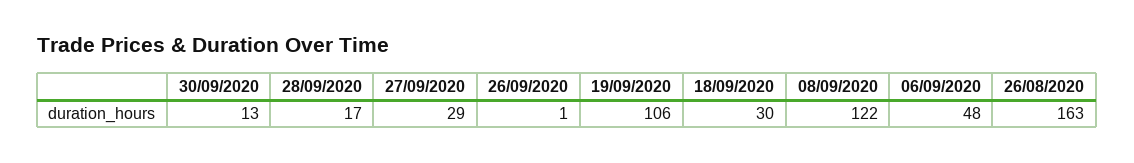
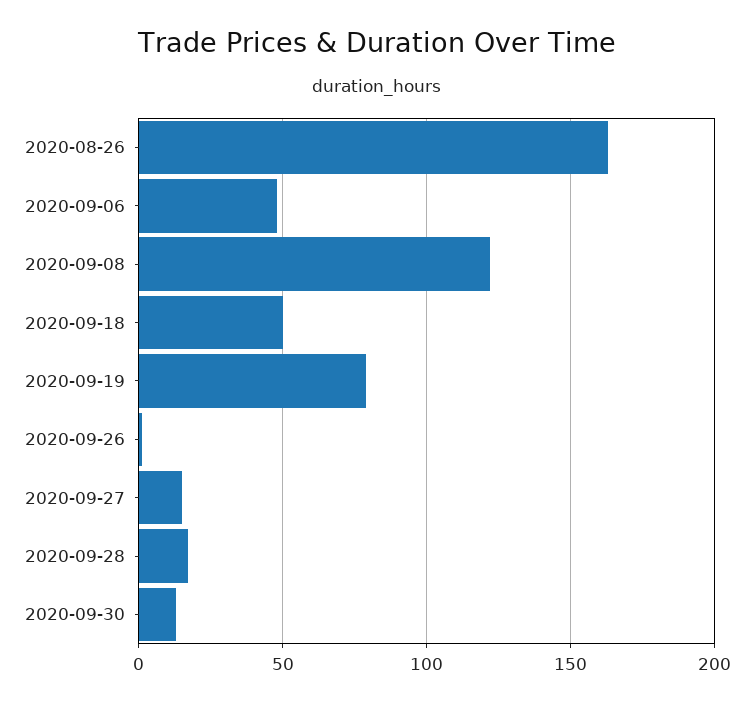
27/09/2020: 29 -> 15
19/09/2020: 106 -> 80
18/09/2020: 30 -> 50

